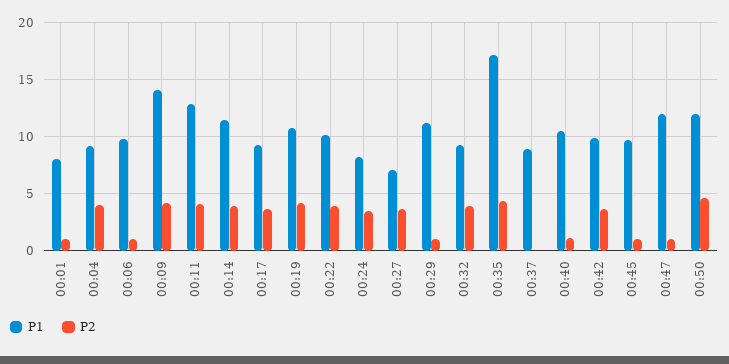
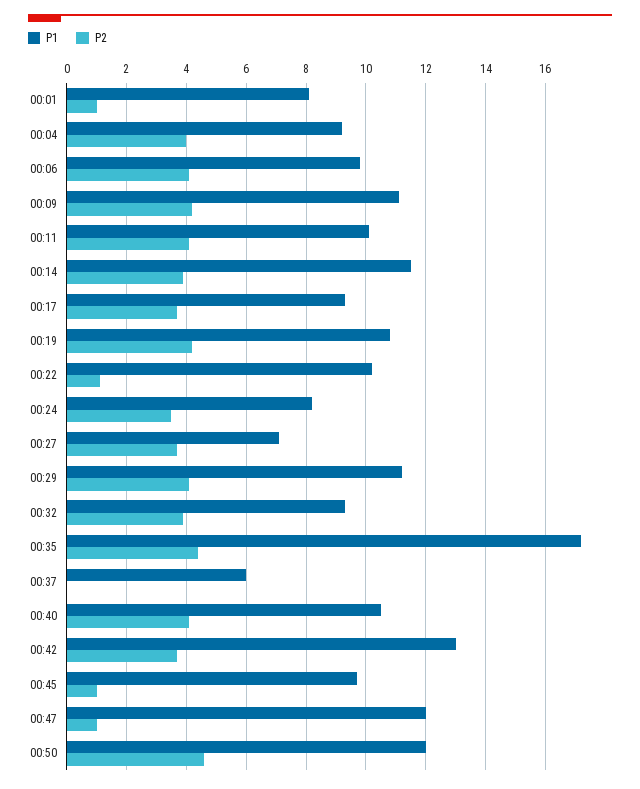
P2, 00:06: 1 -> 4
P1, 00:09: 14 -> 11
P1, 00:11: 13 -> 10
P2, 00:22: 4 -> 1
P2, 00:29: 1 -> 4
P1, 00:37: 9 -> 6
P2, 00:40: 1 -> 4
P1, 00:42: 10 -> 13

